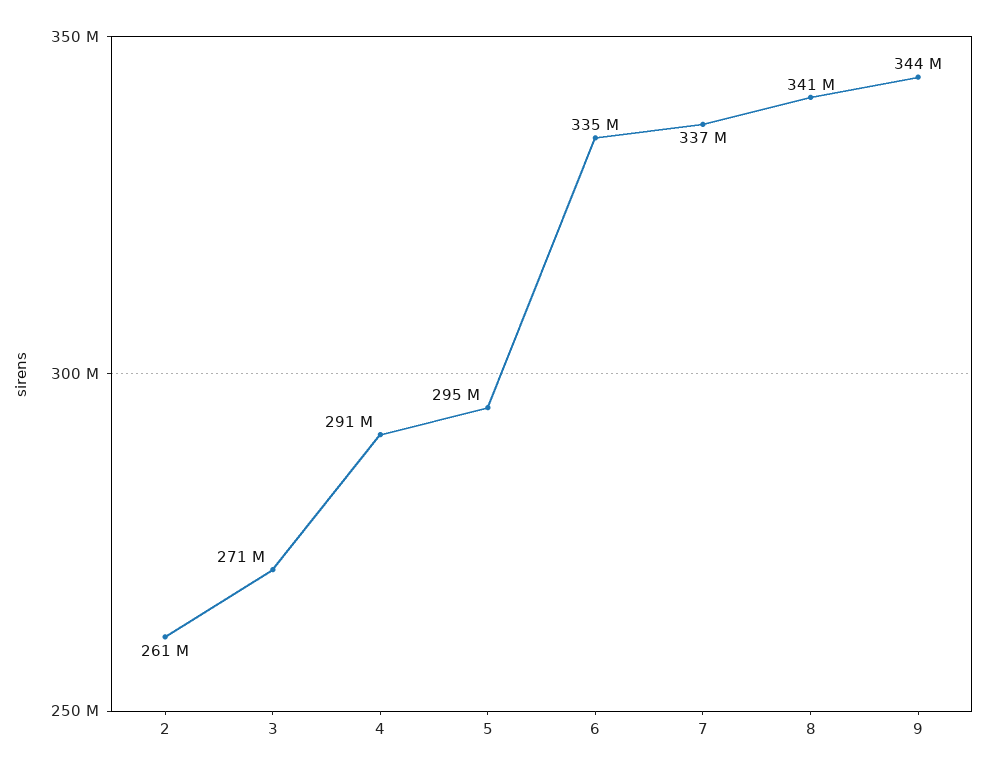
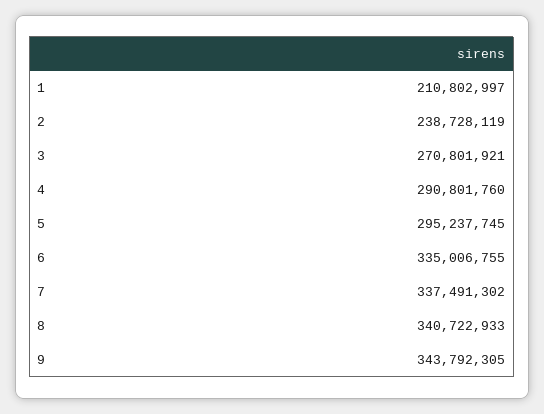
2: 261000000 -> 238728119
1: none -> 210802997

